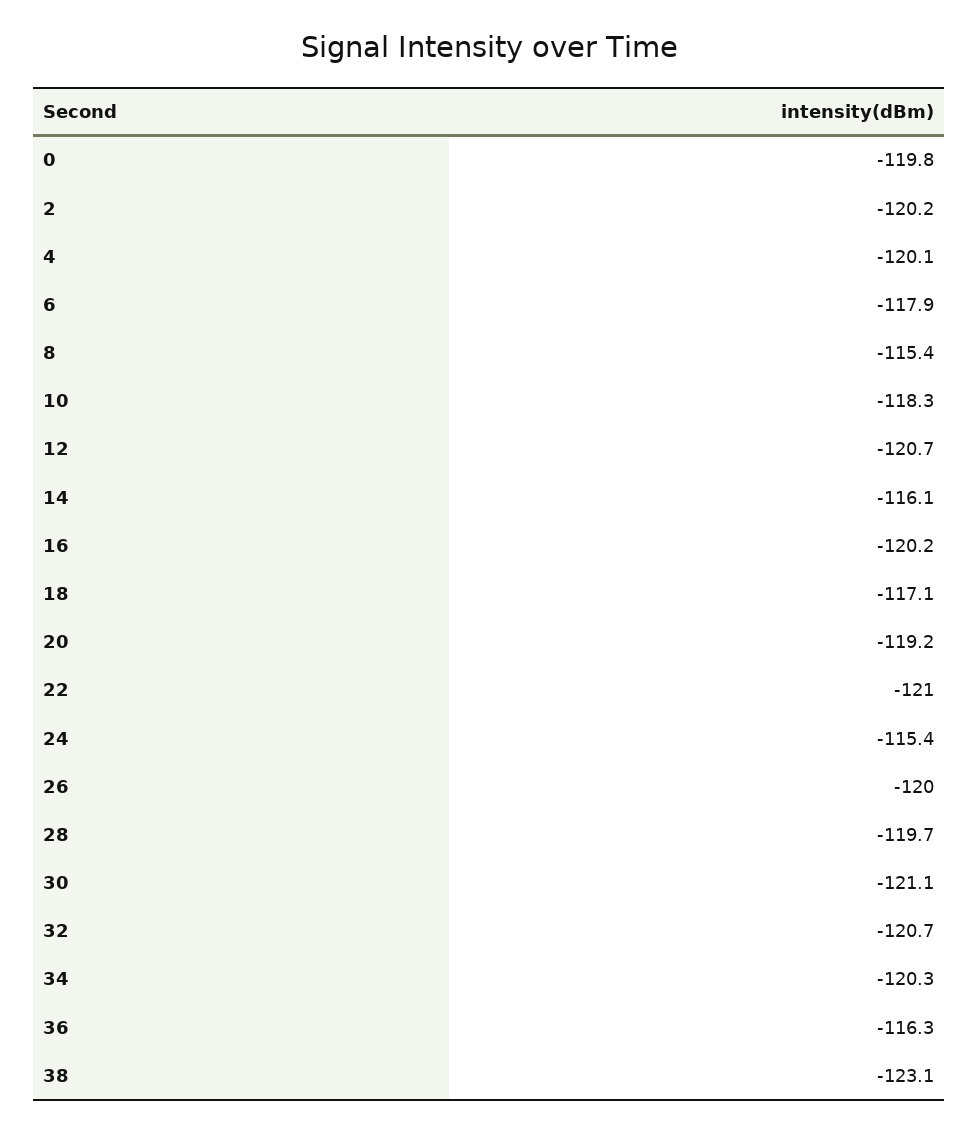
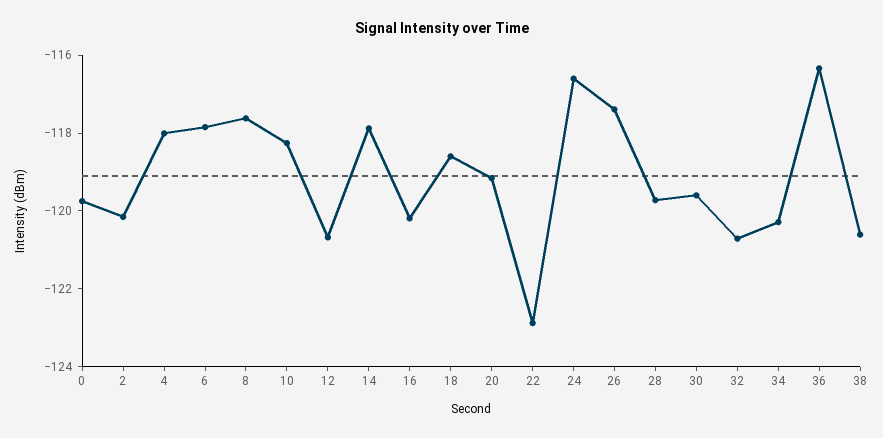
4: -120.1 -> -118
8: -115.4 -> -117.5
14: -116.1 -> -118
18: -117.1 -> -118.5
22: -121 -> -123
24: -115.4 -> -116.5
26: -120 -> -117.5
30: -121.1 -> -119.5
38: -123.1 -> -120.5

